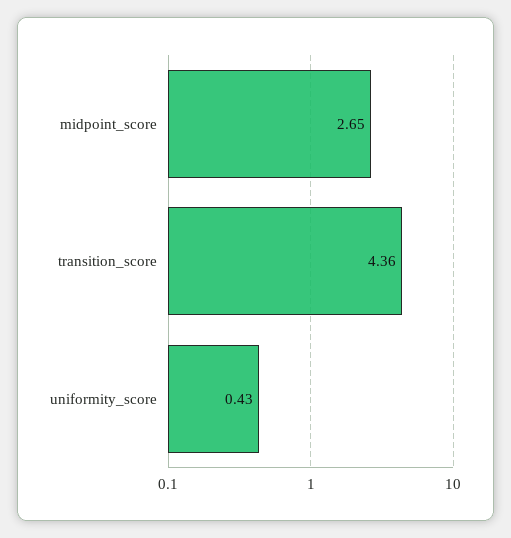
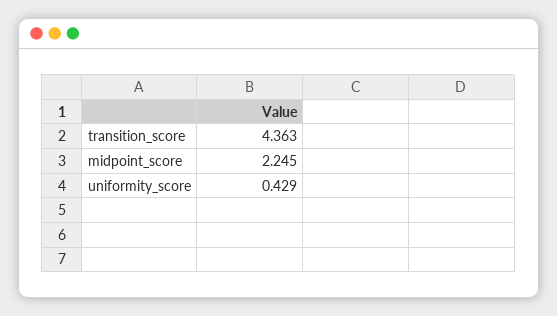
midpoint_score: 2.65 -> 2.245

